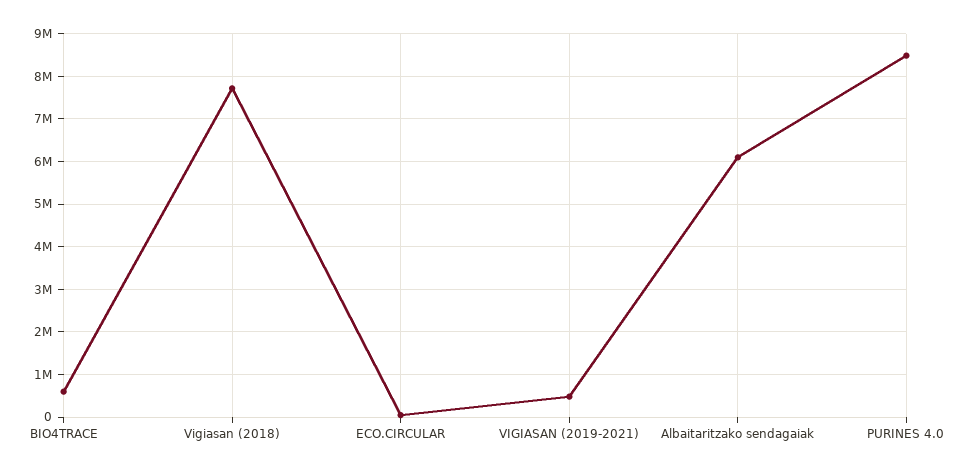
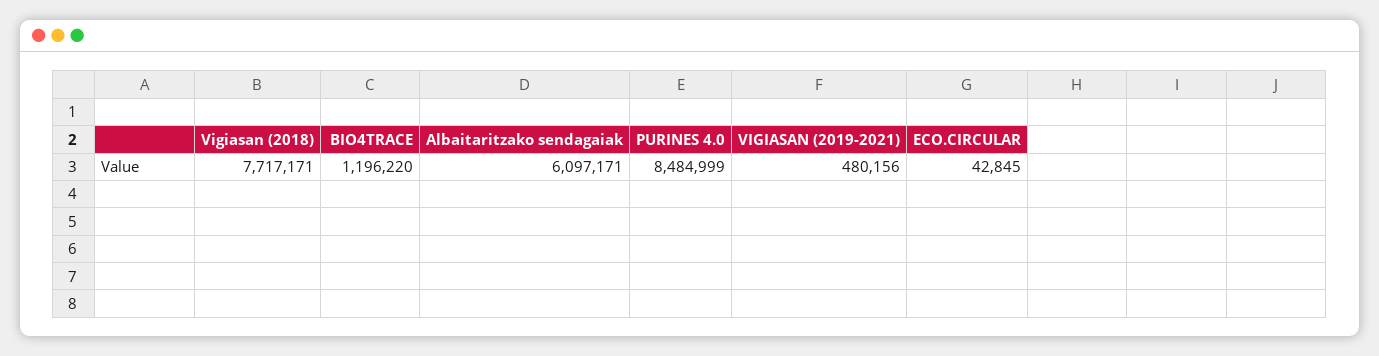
BIO4TRACE: 600000 -> 1196220

